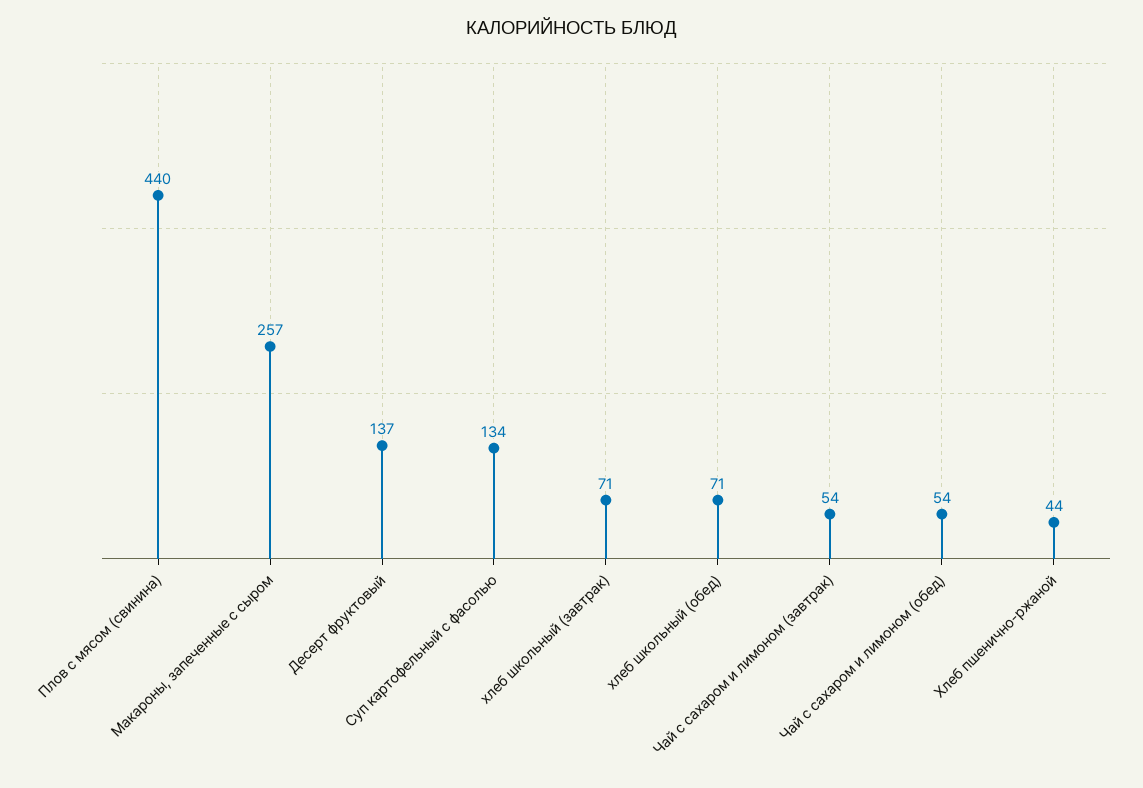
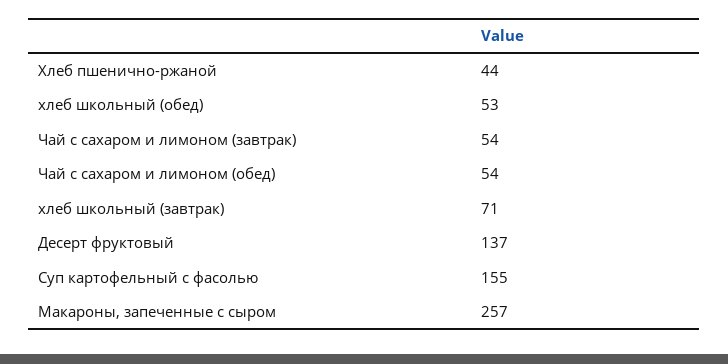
Плов с мясом (свинина): 440 -> none
Суп картофельный с фасолью: 134 -> 155
хлеб школьный (обед): 71 -> 53

